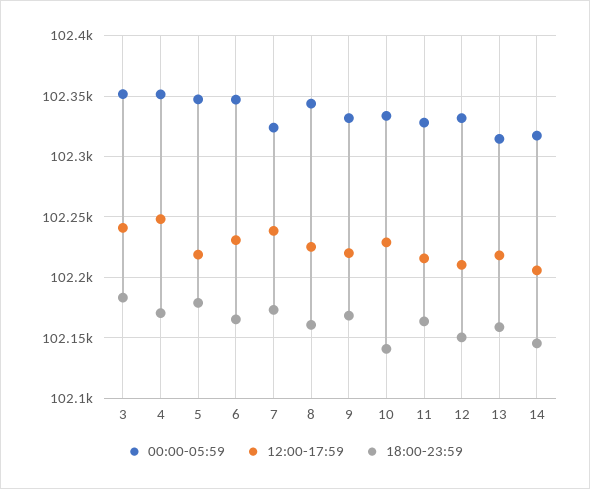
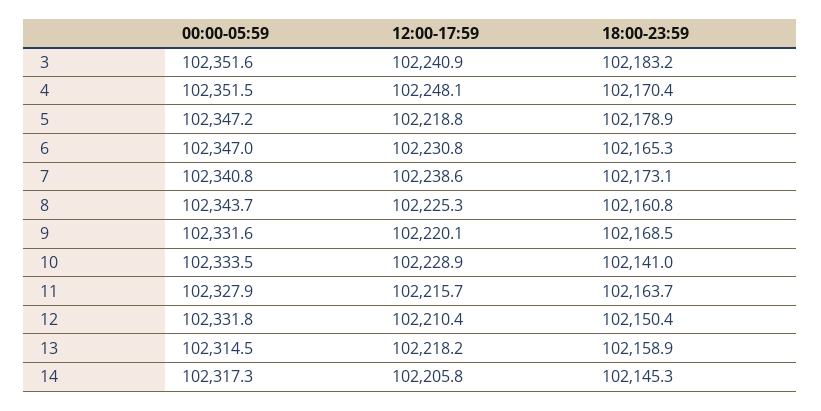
00:00-05:59, 7: 102325 -> 102340.8

